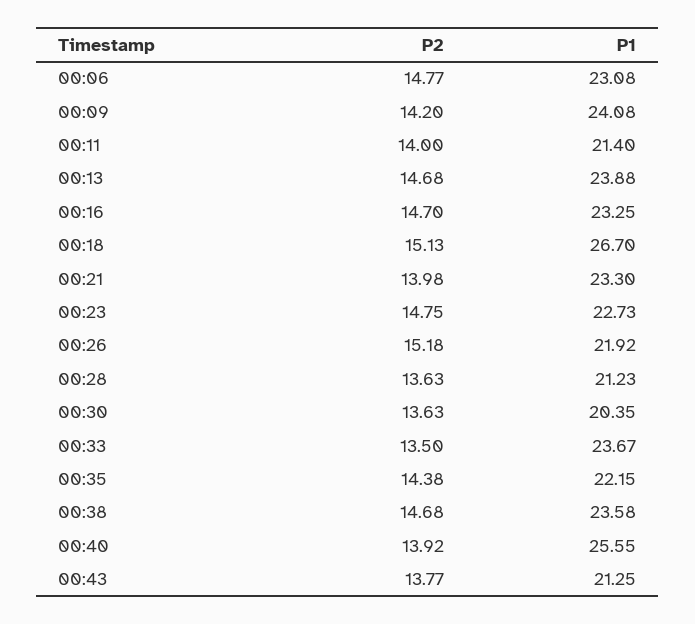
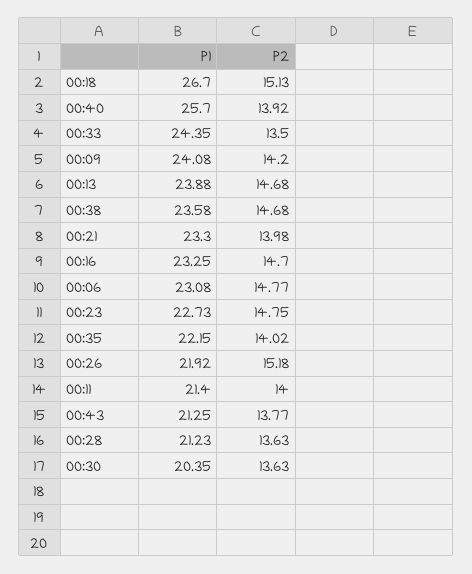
P1, 00:33: 23.67 -> 24.35
P2, 00:35: 14.38 -> 14.02
P1, 00:40: 25.55 -> 25.7

